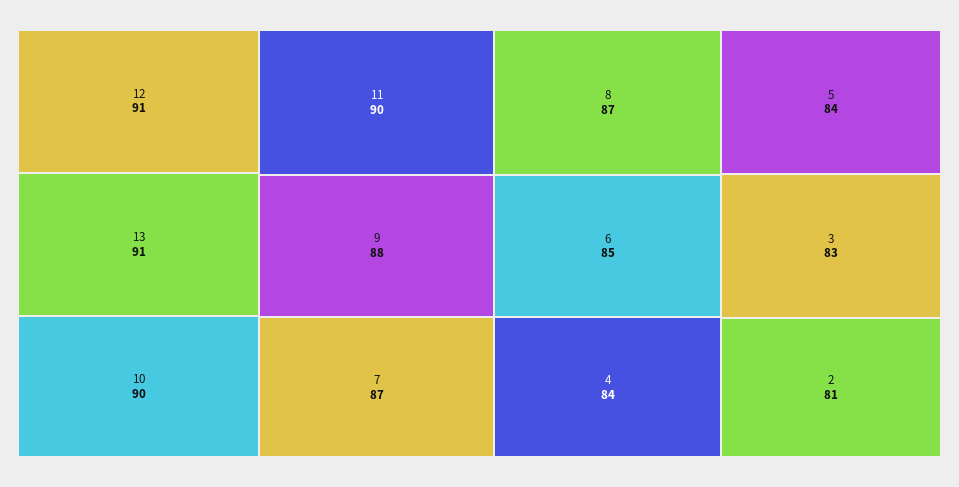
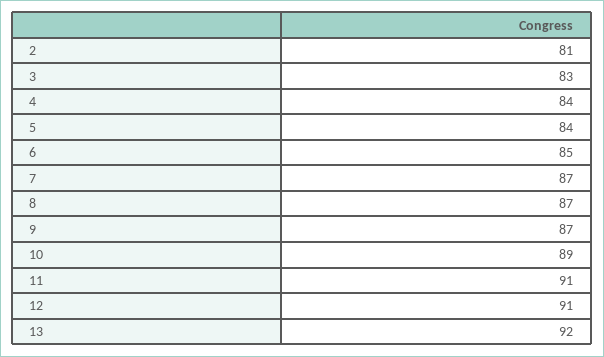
13: 91 -> 92
10: 90 -> 89
11: 90 -> 91
9: 88 -> 87

